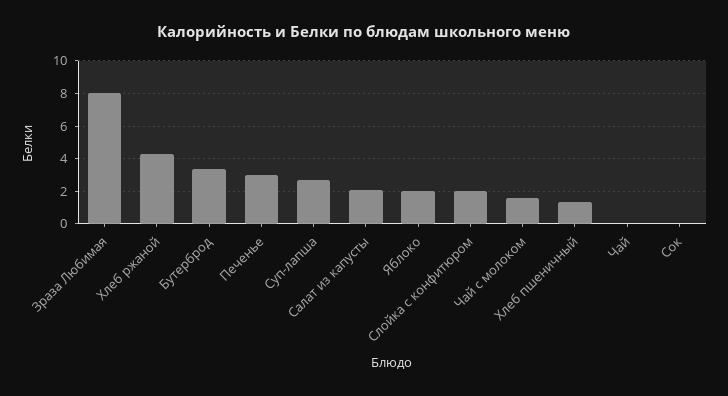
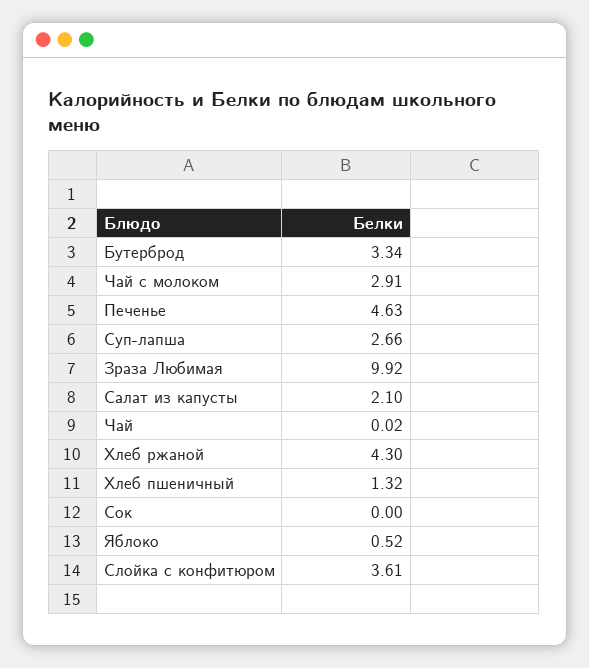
Зраза Любимая: 8 -> 9.92
Печенье: 3 -> 4.63
Яблоко: 2 -> 0.52
Слойка с конфитюром: 2 -> 3.61
Чай с молоком: 1.5 -> 2.91

